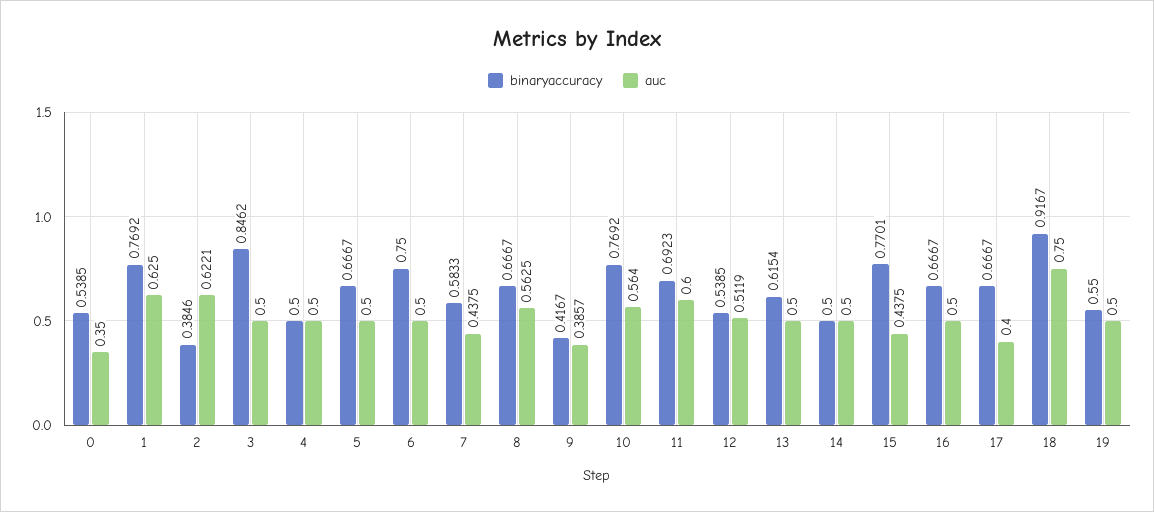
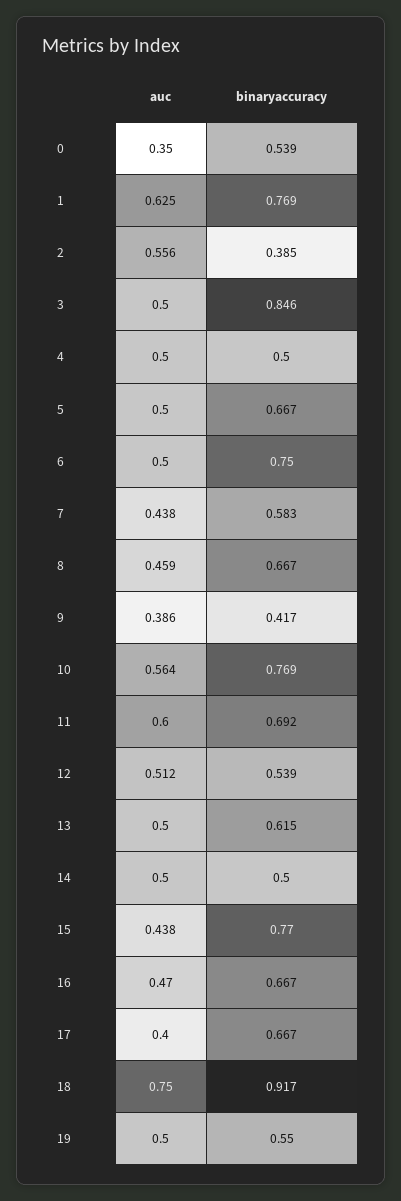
auc, 2: 0.6221 -> 0.556
auc, 8: 0.5625 -> 0.459
auc, 16: 0.5 -> 0.47

